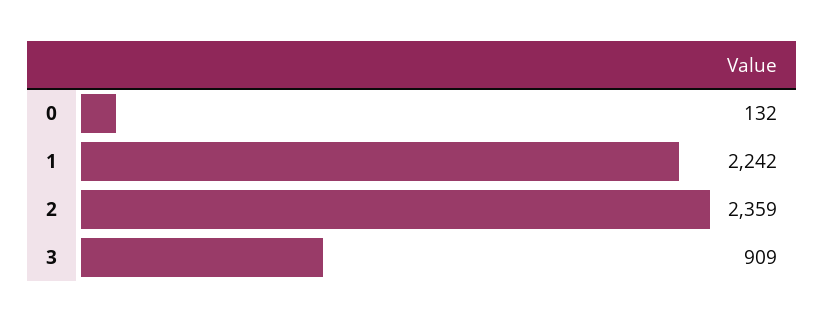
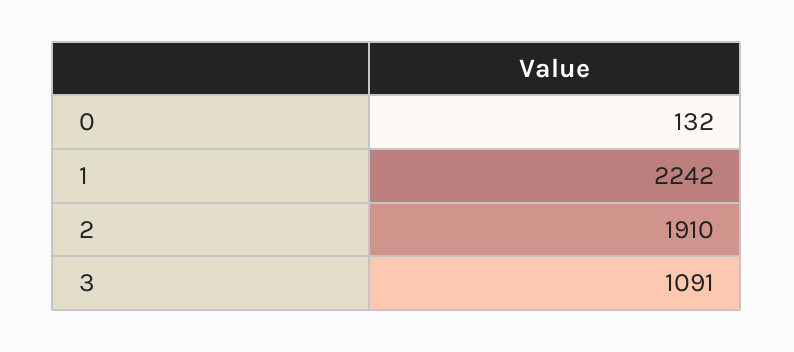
2: 2359 -> 1910
3: 909 -> 1091

